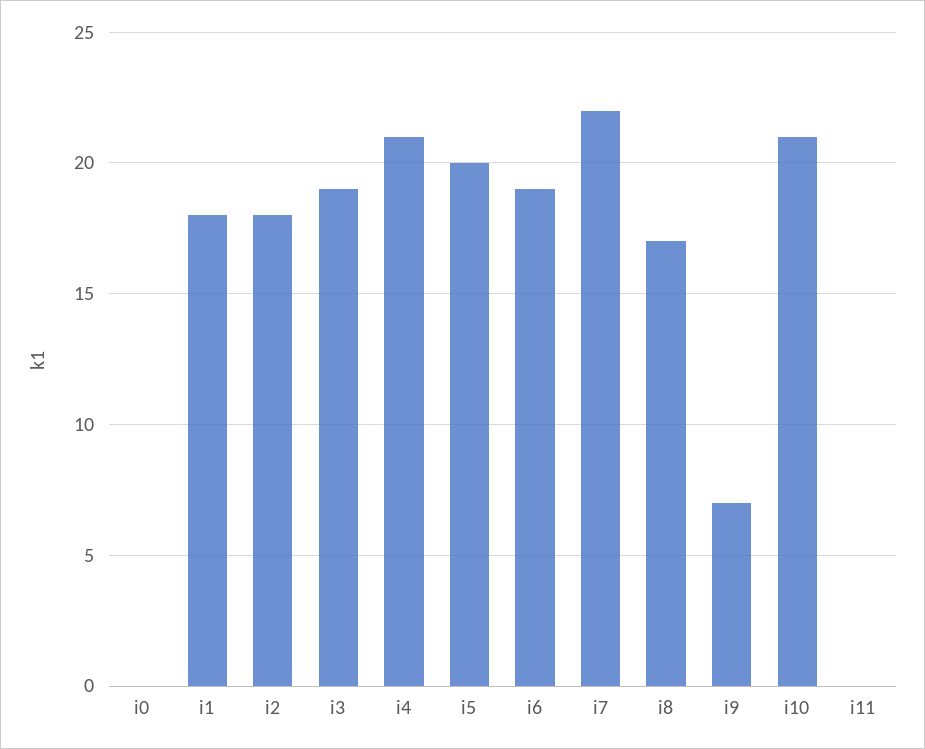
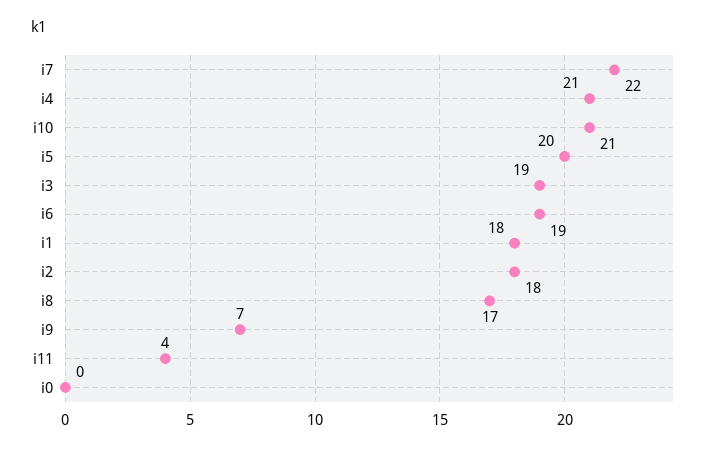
i11: 0 -> 4

